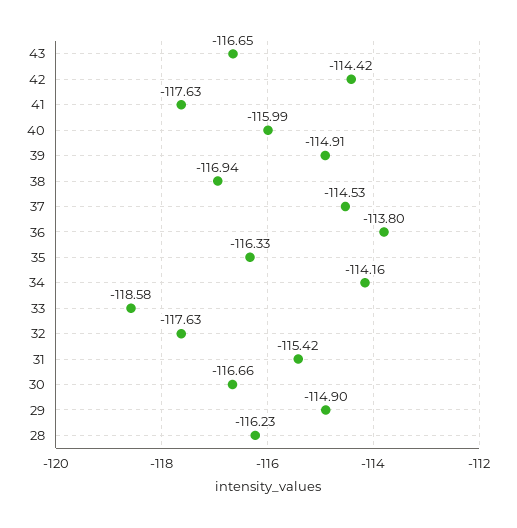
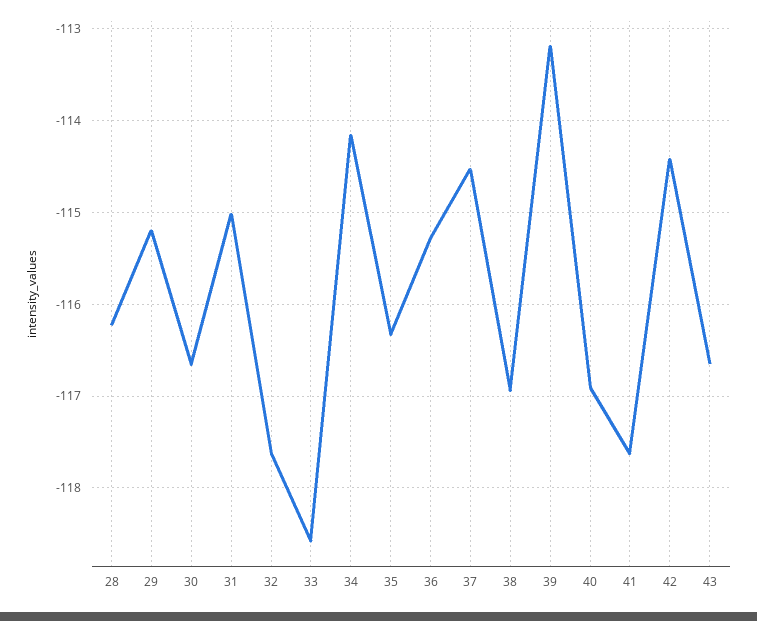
40: -115.99 -> -116.9
39: -114.91 -> -113.2
36: -113.8 -> -115.3
31: -115.42 -> -115
29: -114.9 -> -115.2

